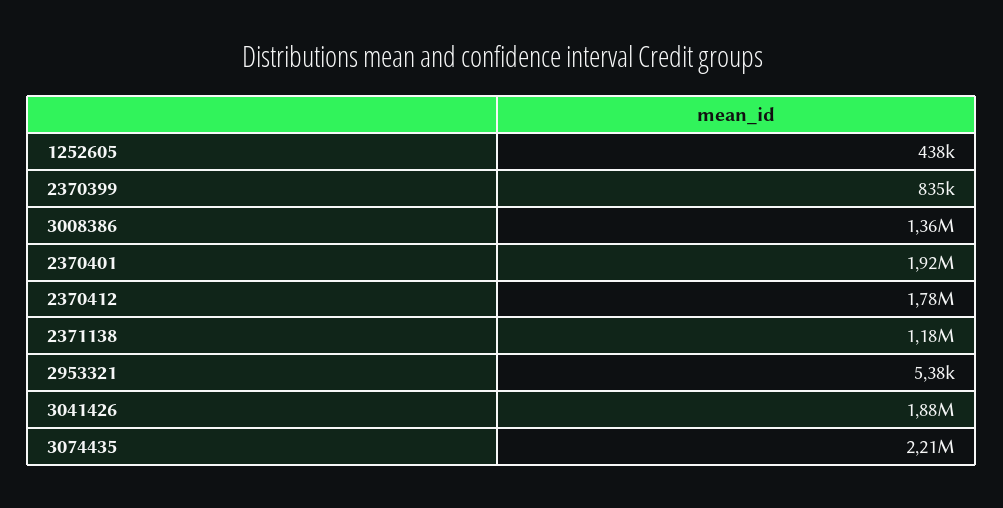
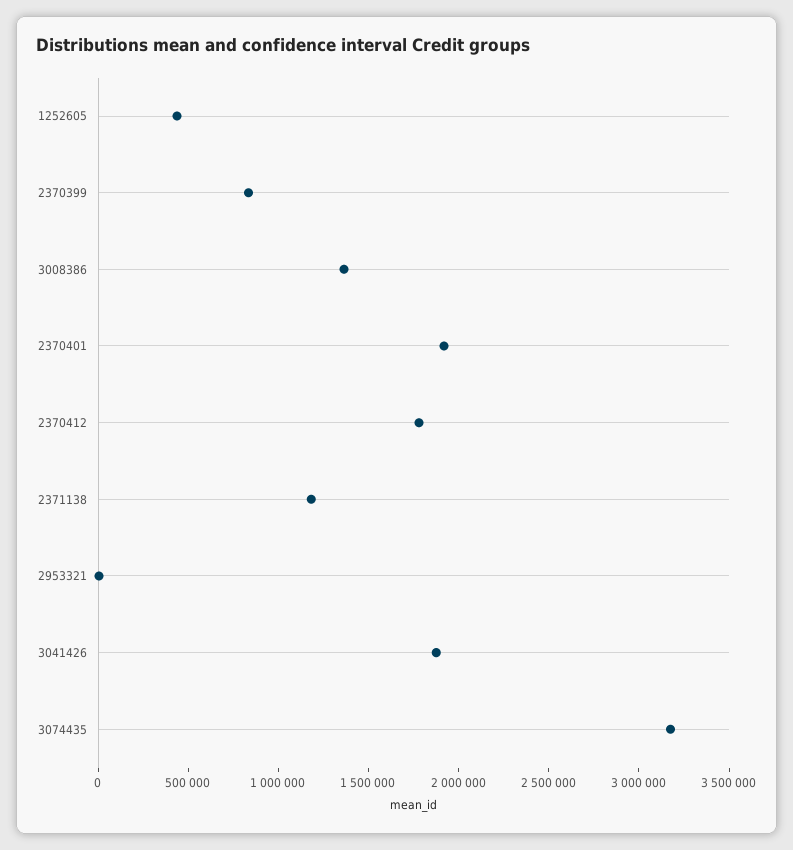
3074435: 2210000 -> 3200000

